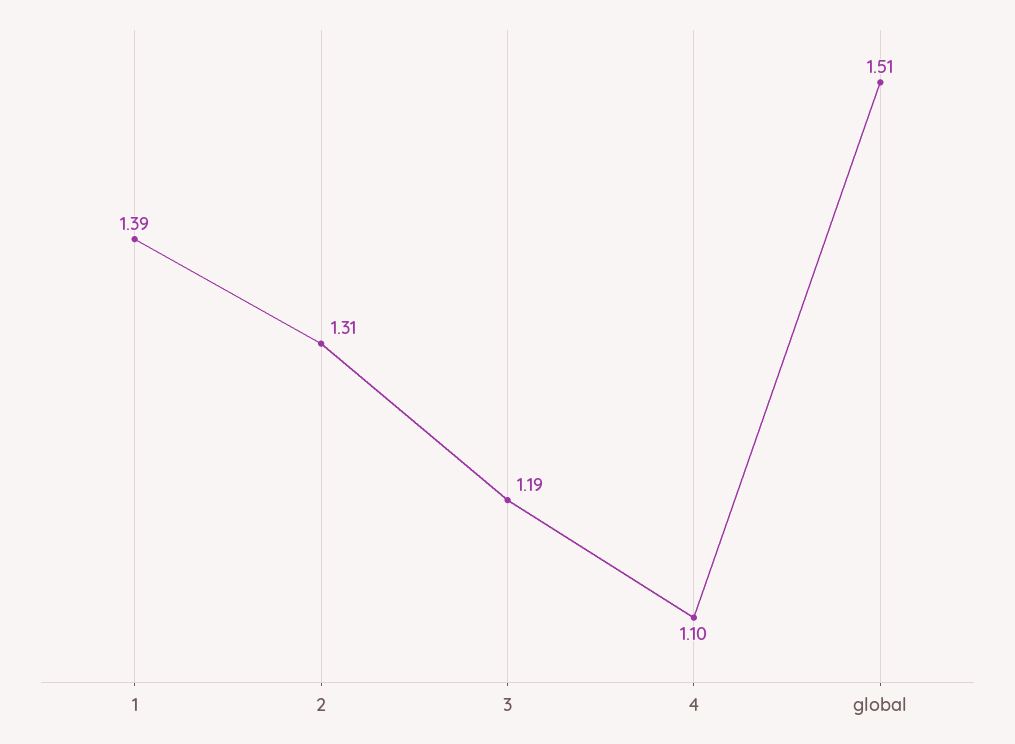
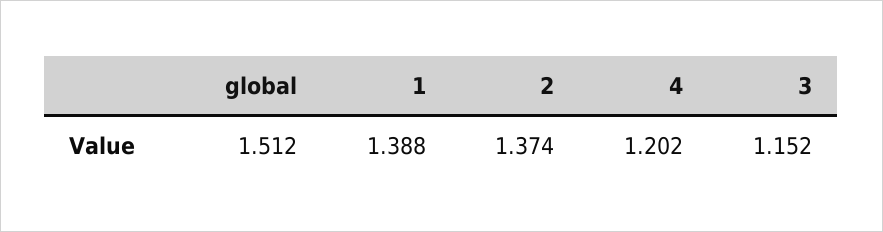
2: 1.31 -> 1.374
3: 1.19 -> 1.152
4: 1.1 -> 1.202

